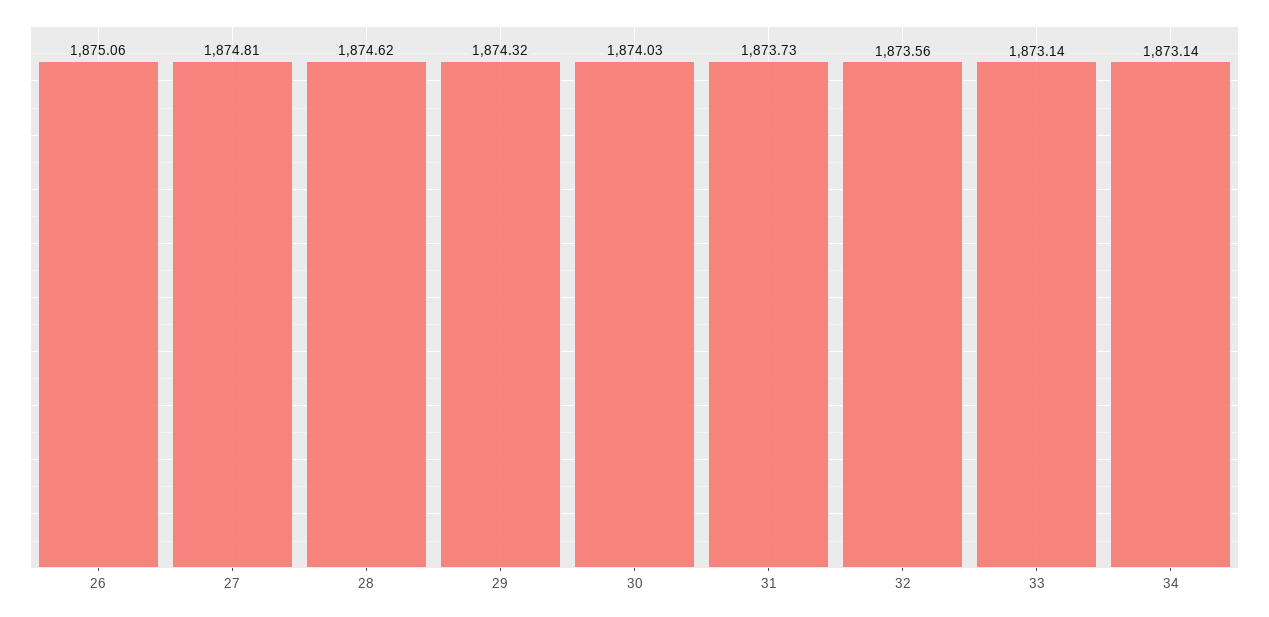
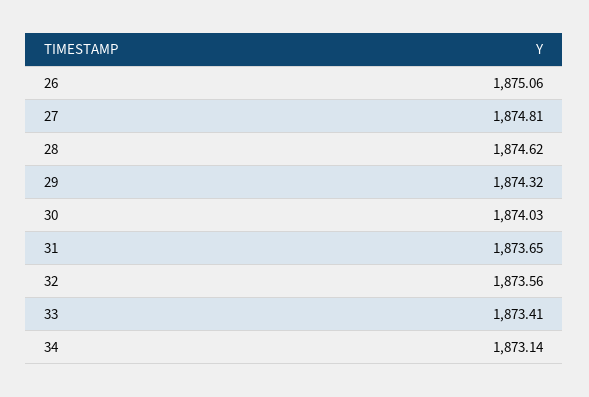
31: 1873.73 -> 1873.65
33: 1873.14 -> 1873.41

